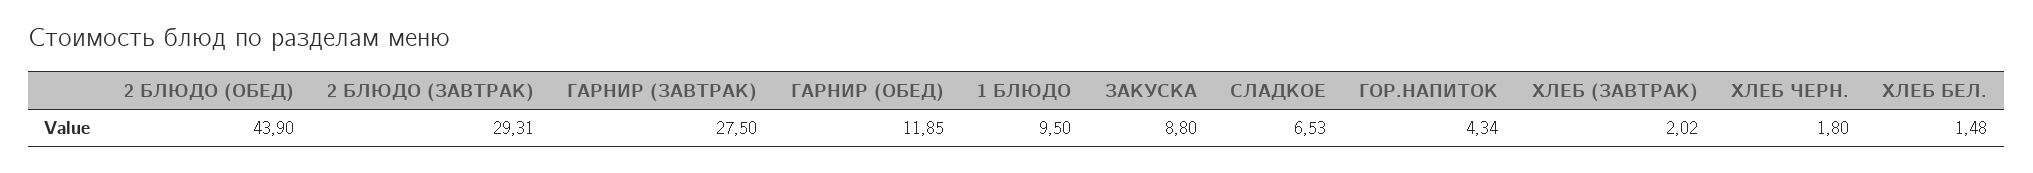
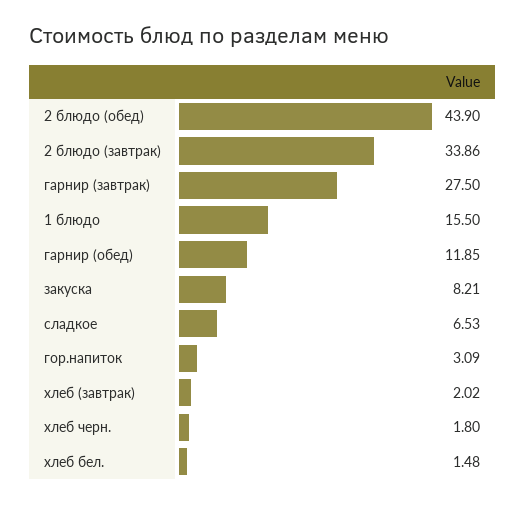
2 БЛЮДО (ЗАВТРАК): 29.31 -> 33.86
1 БЛЮДО: 9.5 -> 15.5
ЗАКУСКА: 8.8 -> 8.21
ГОР.НАПИТОК: 4.34 -> 3.09

